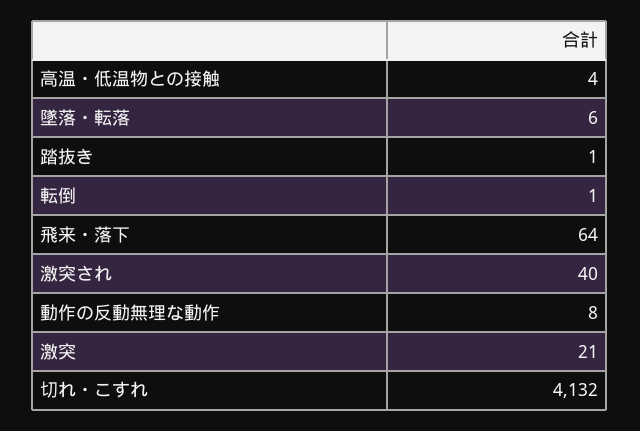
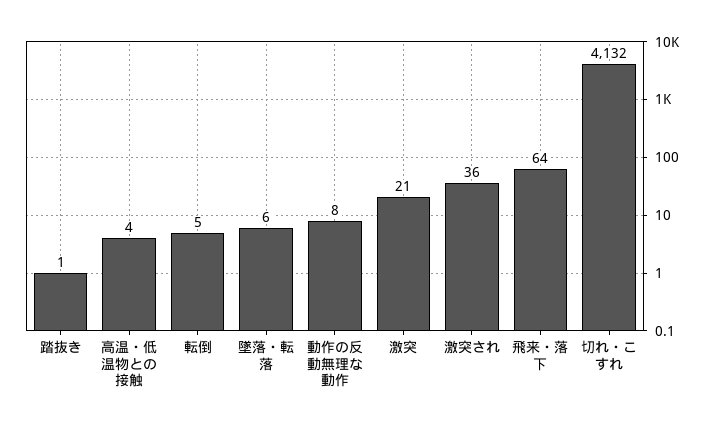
転倒: 1 -> 5
激突され: 40 -> 36

